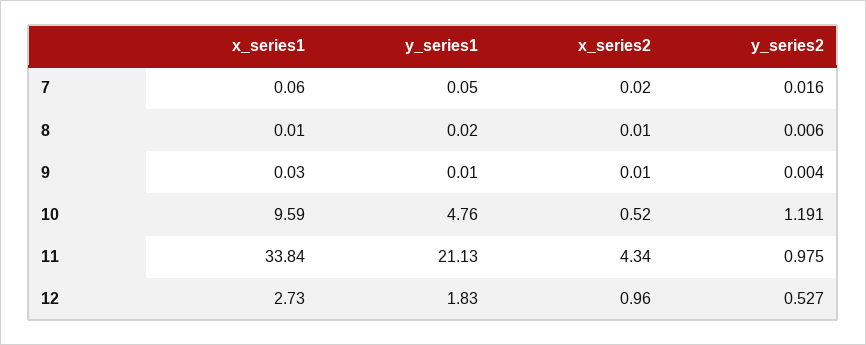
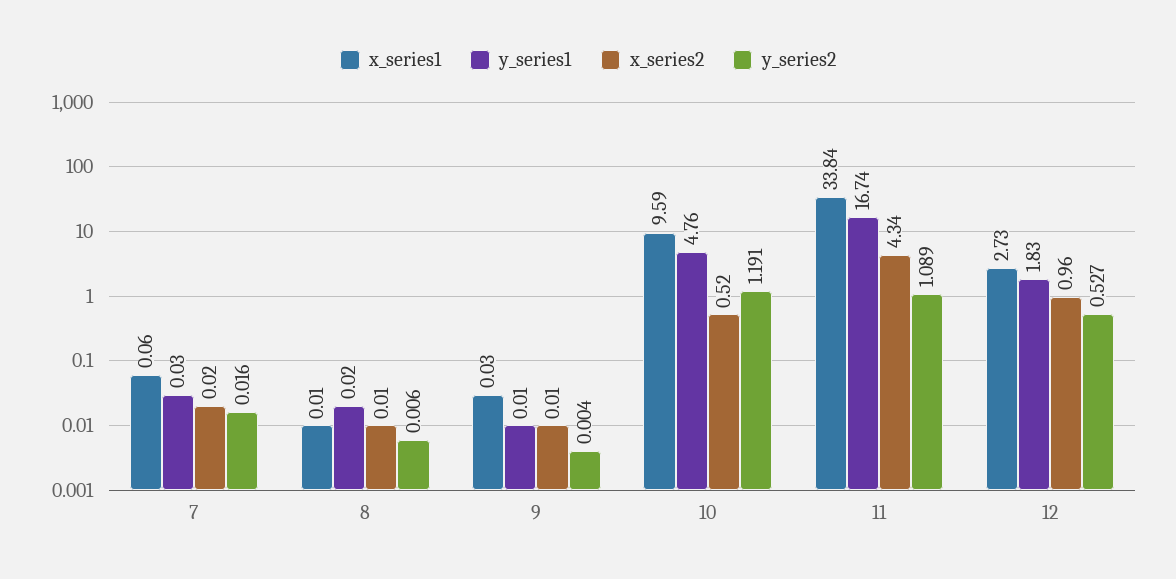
y_series1, 7: 0.05 -> 0.03
y_series1, 11: 21.13 -> 16.74
y_series2, 11: 0.975 -> 1.089

